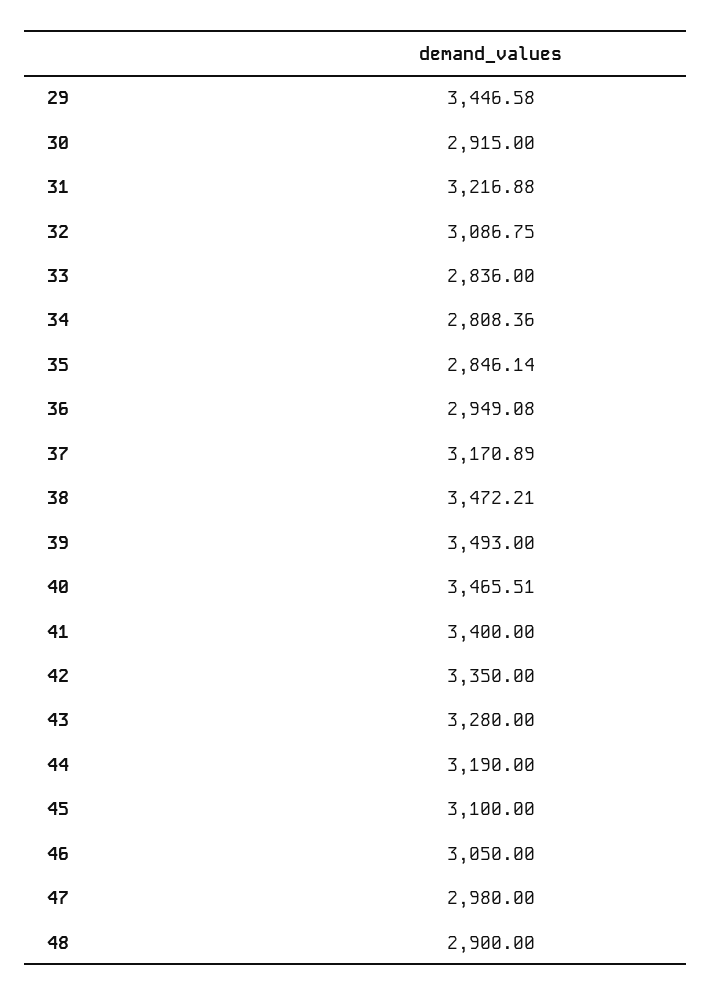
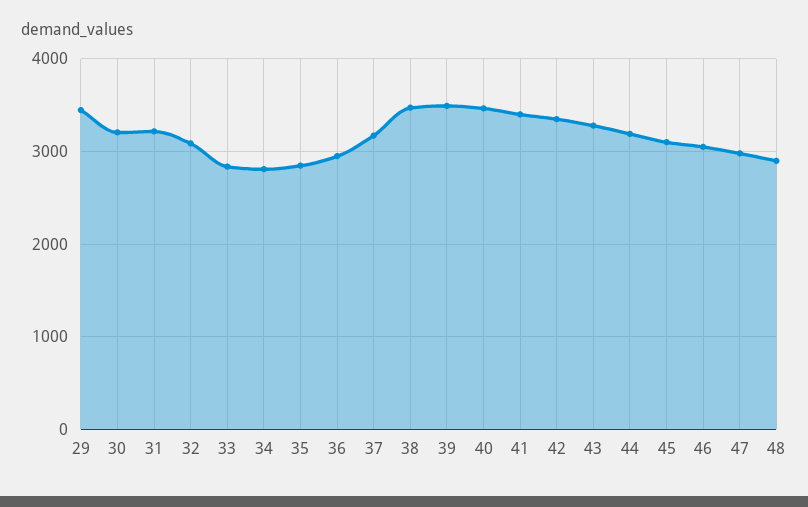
30: 2915 -> 3200

